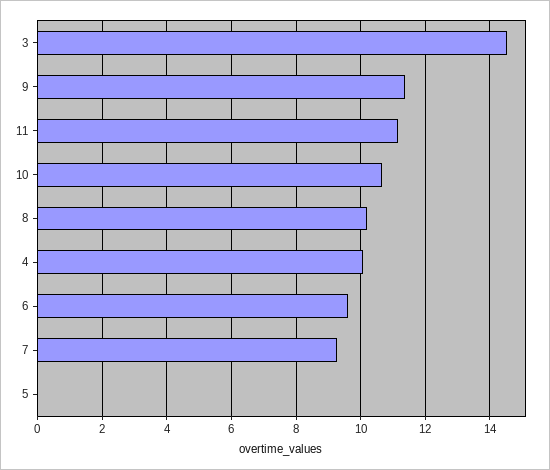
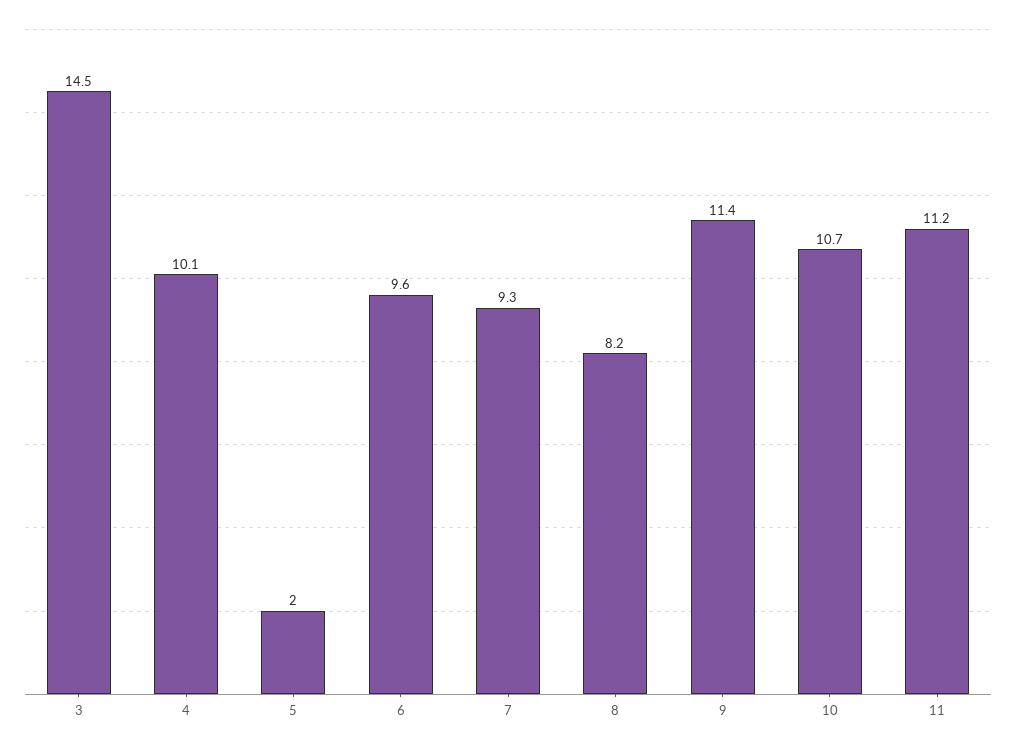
8: 10.2 -> 8.2
5: 0 -> 2

